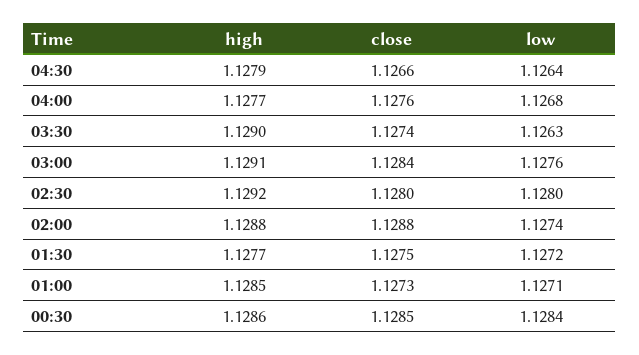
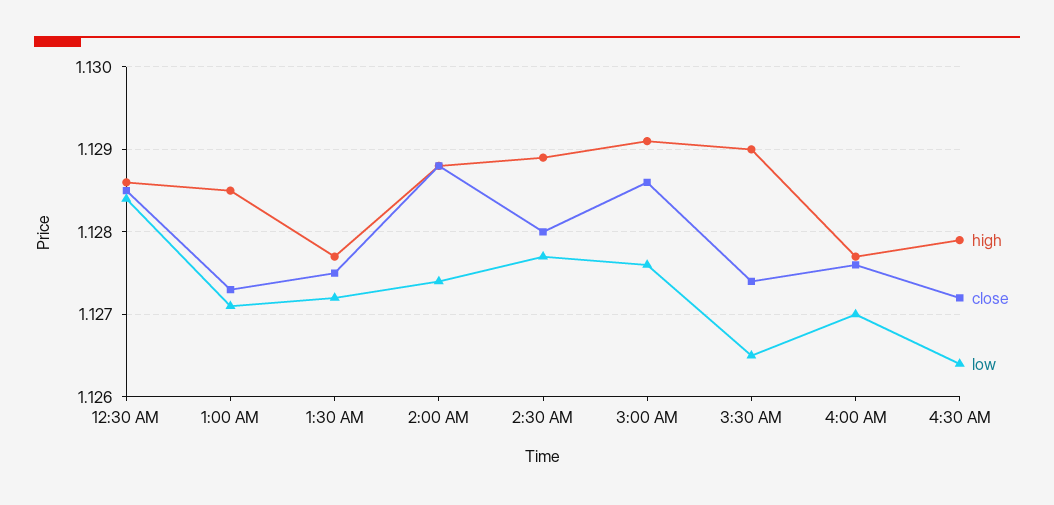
close, 04:30: 1.1266 -> 1.1272
low, 04:00: 1.1268 -> 1.127
low, 03:30: 1.1263 -> 1.1265
close, 03:00: 1.1284 -> 1.1286
high, 02:30: 1.1292 -> 1.1289
low, 02:30: 1.128 -> 1.1277

